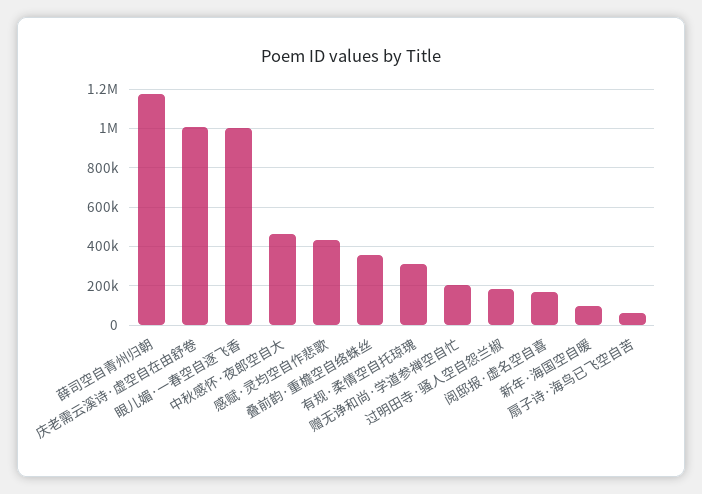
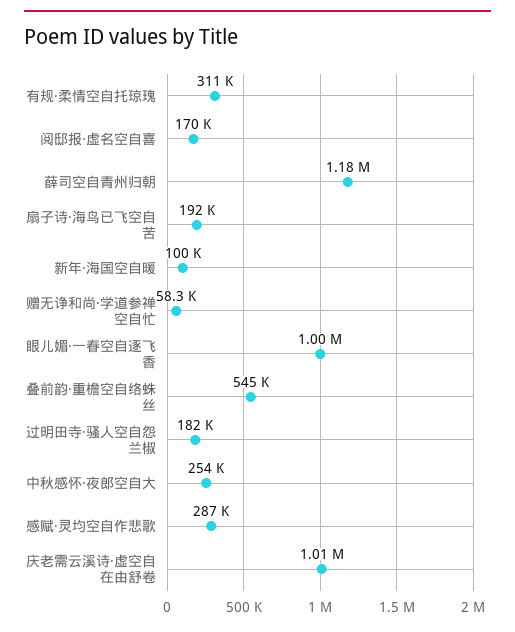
中秋感怀·夜郎空自大: 450000 -> 254000
感赋·灵均空自作悲歌: 450000 -> 287000
叠前韵·重檐空自络蛛丝: 350000 -> 545000
赠无诤和尚·学道参禅空自忙: 200000 -> 58300
扇子诗·海鸟已飞空自苦: 50000 -> 192000

